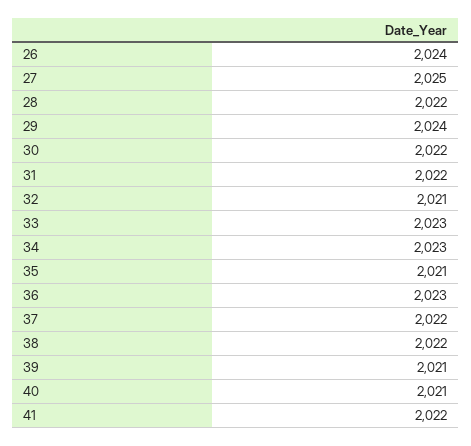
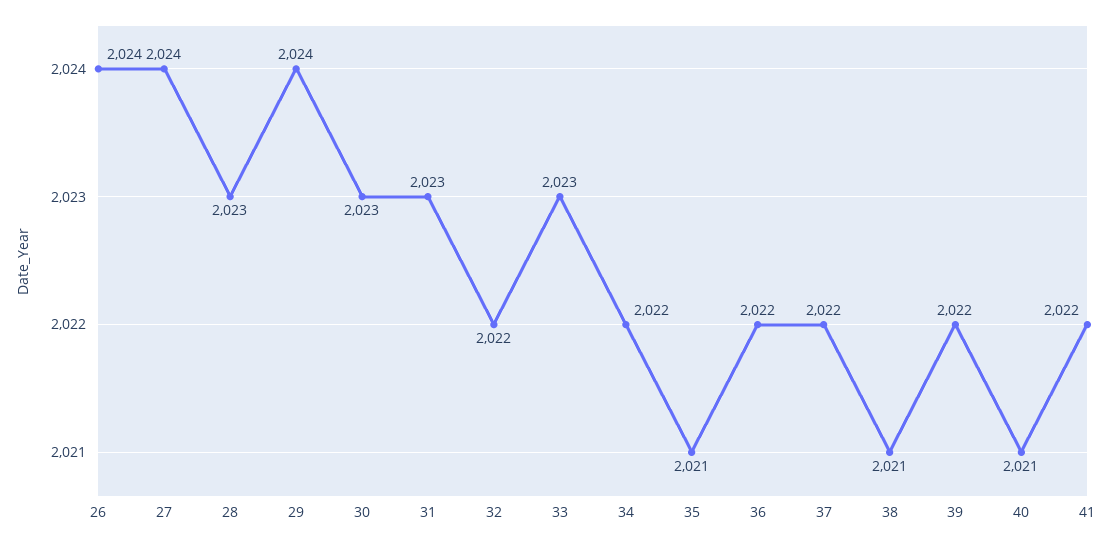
27: 2025 -> 2024
28: 2022 -> 2023
30: 2022 -> 2023
31: 2022 -> 2023
32: 2021 -> 2022
34: 2023 -> 2022
36: 2023 -> 2022
38: 2022 -> 2021
39: 2021 -> 2022

